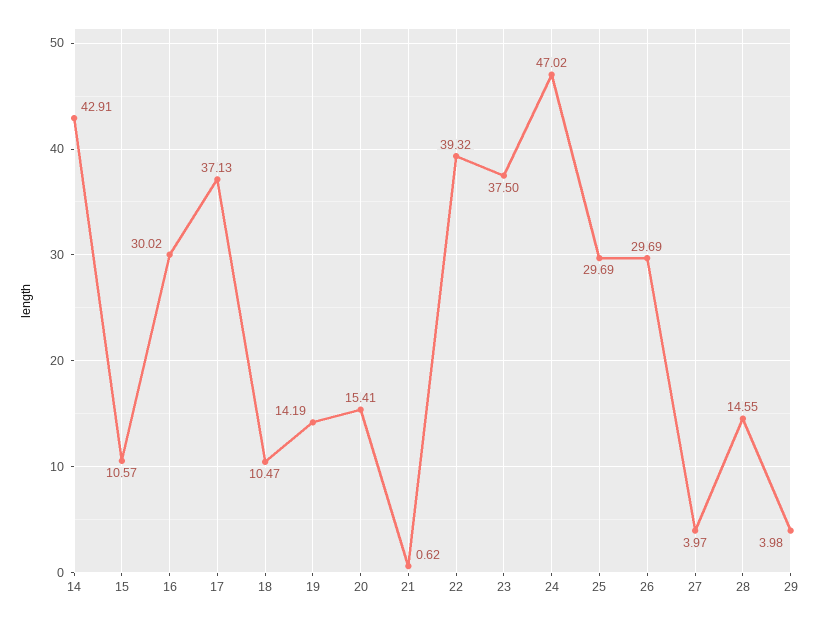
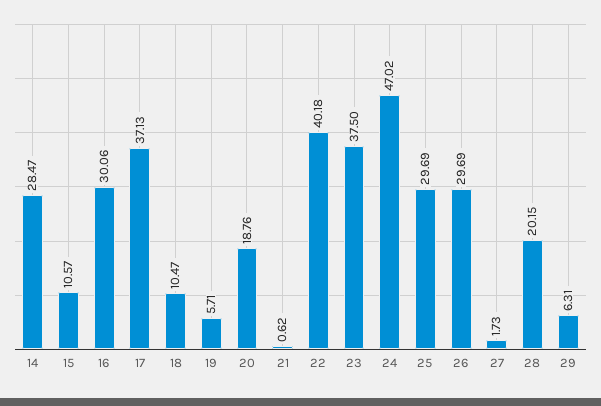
14: 42.91 -> 28.47
16: 30.02 -> 30.06
19: 14.19 -> 5.71
20: 15.41 -> 18.76
22: 39.32 -> 40.18
27: 3.97 -> 1.73
28: 14.55 -> 20.15
29: 3.98 -> 6.31

